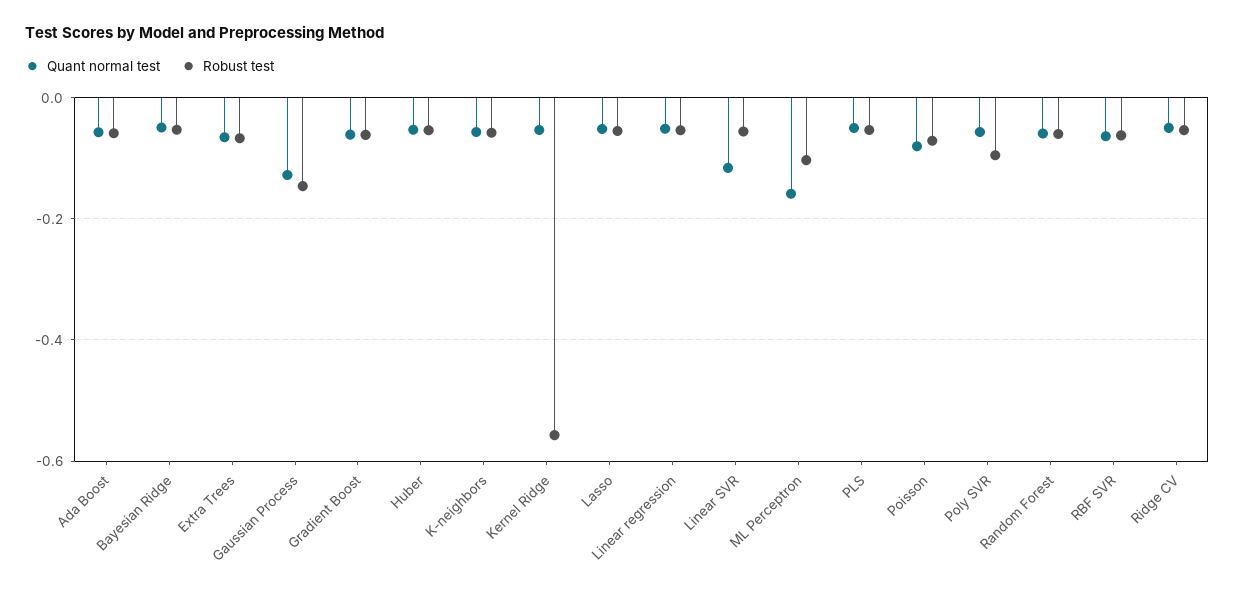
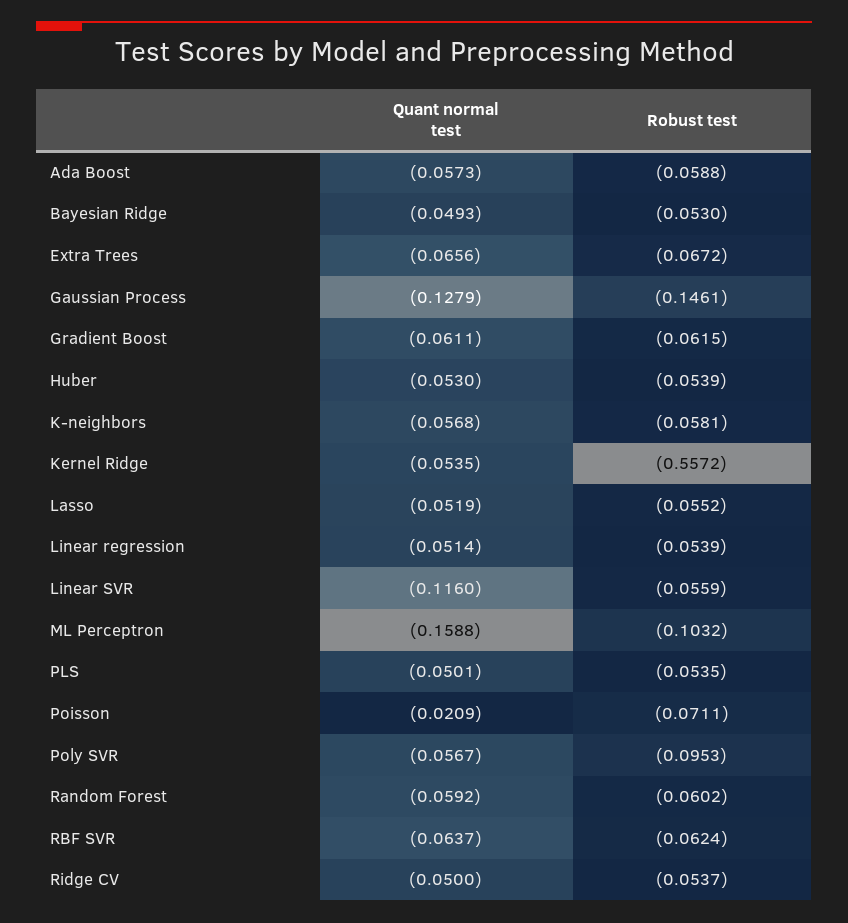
Quant normal test, Poisson: -0.08 -> -0.0209

